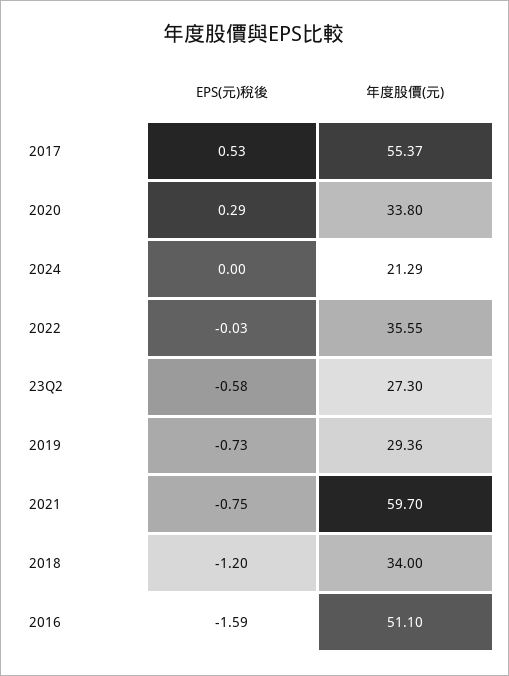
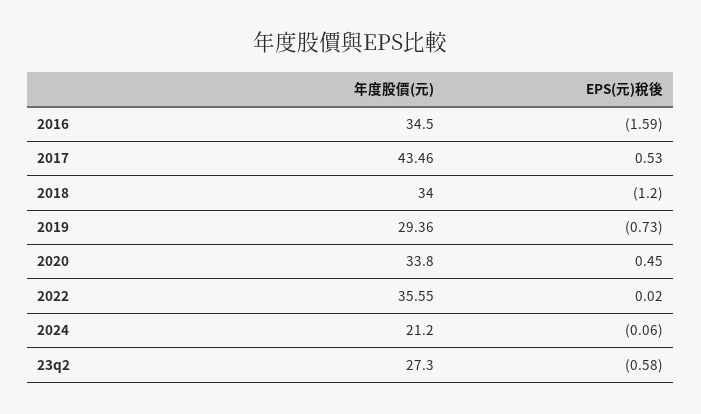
年度股價(元), 2017: 55.37 -> 43.46
EPS(元)稅後, 2020: 0.29 -> 0.45
EPS(元)稅後, 2024: 0 -> -0.06
年度股價(元), 2024: 21.29 -> 21.2
EPS(元)稅後, 2022: -0.03 -> 0.02
EPS(元)稅後, 2021: -0.75 -> none
年度股價(元), 2021: 59.7 -> none
年度股價(元), 2016: 51.1 -> 34.5

